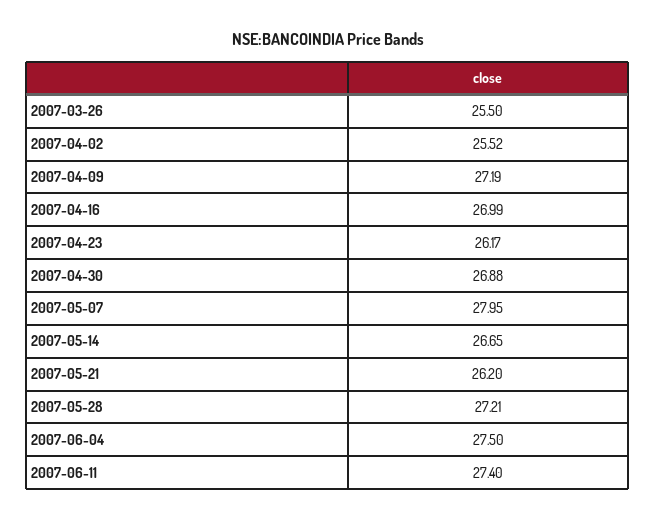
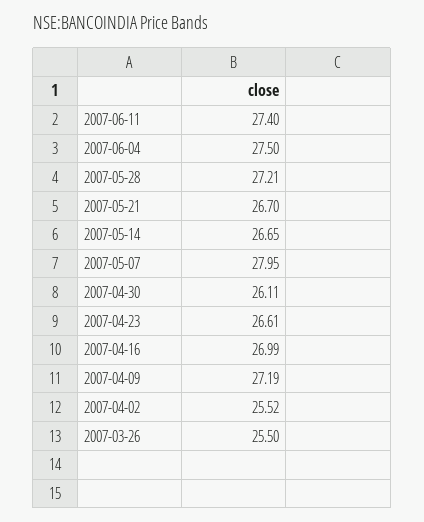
2007-04-23: 26.17 -> 26.61
2007-04-30: 26.88 -> 26.11
2007-05-21: 26.2 -> 26.7

